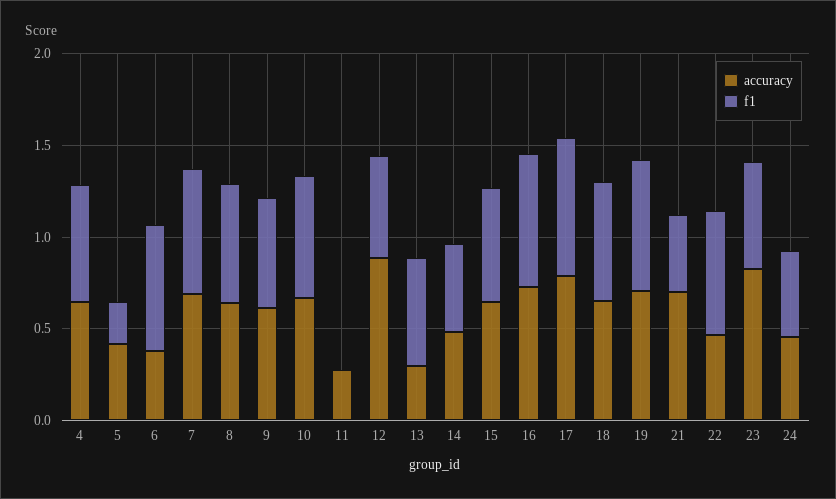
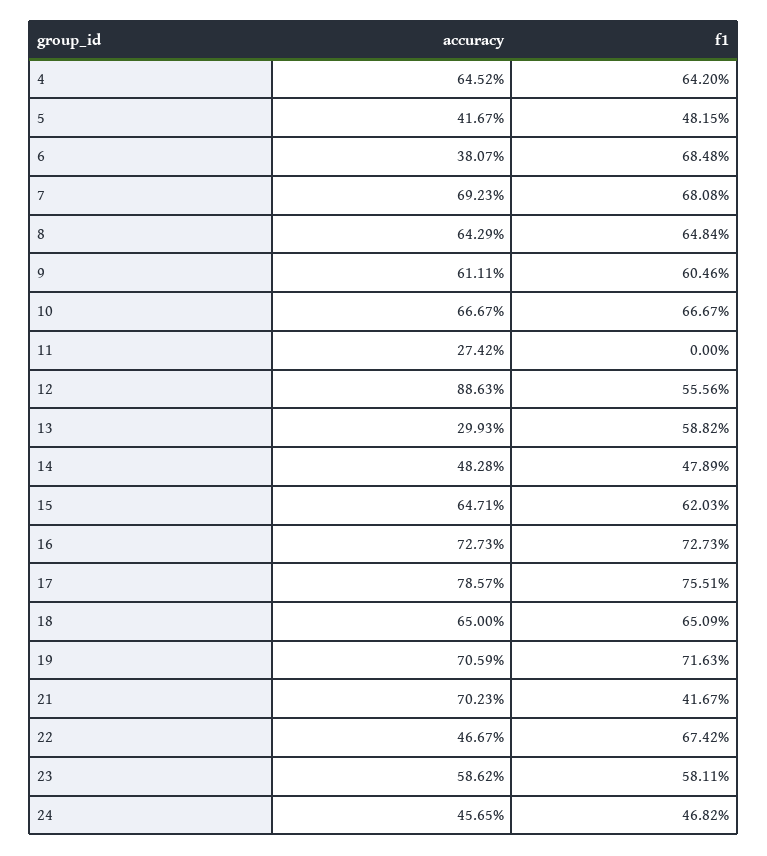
f1, 5: 0.2 -> 0.4815
accuracy, 23: 0.8 -> 0.5862

